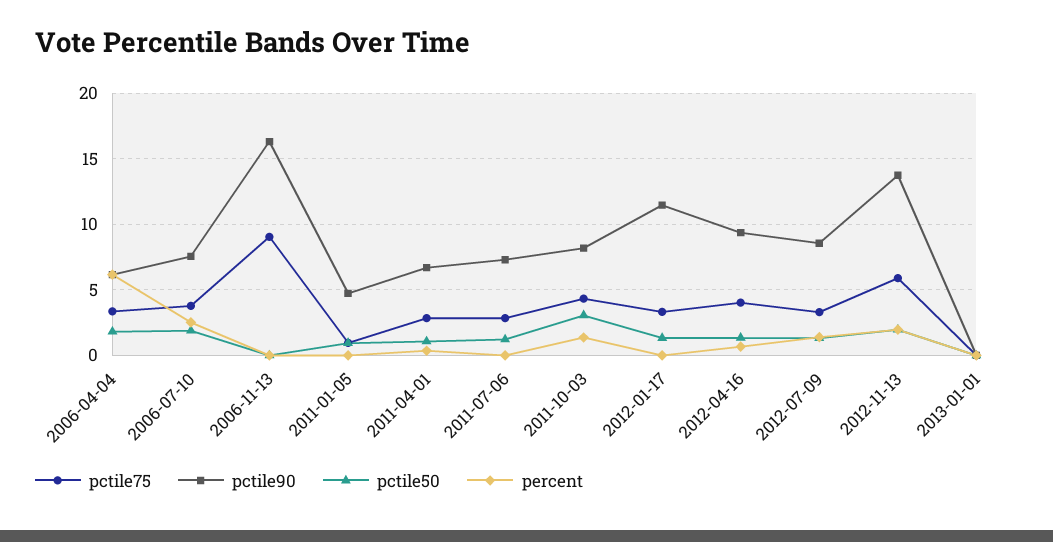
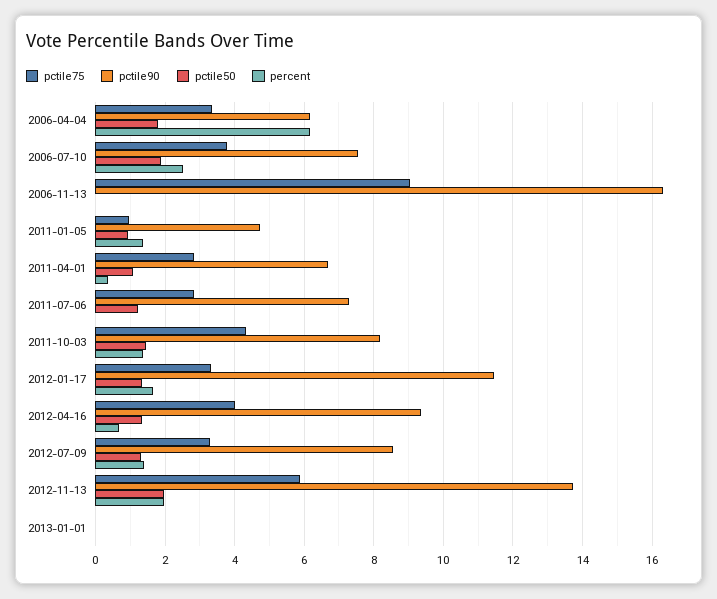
percent, 2011-01-05: 0 -> 1.4
pctile50, 2011-10-03: 3 -> 1.4
percent, 2012-01-17: 0 -> 1.6

